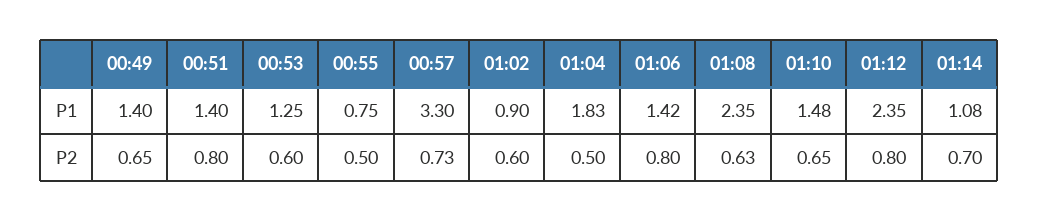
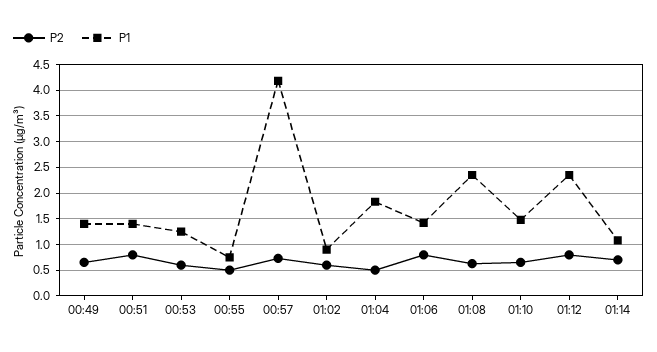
P1, 00:57: 3.3 -> 4.25

